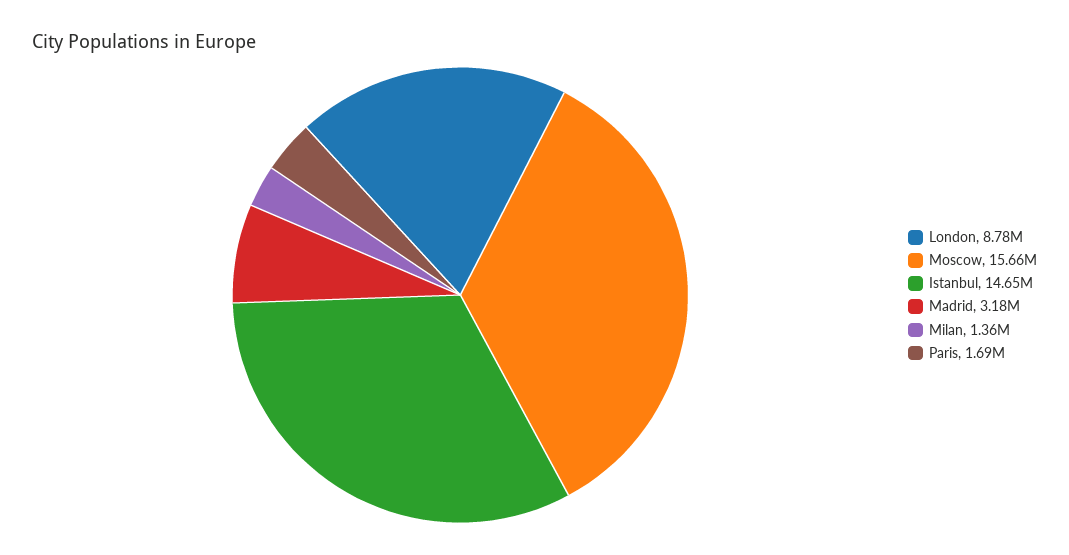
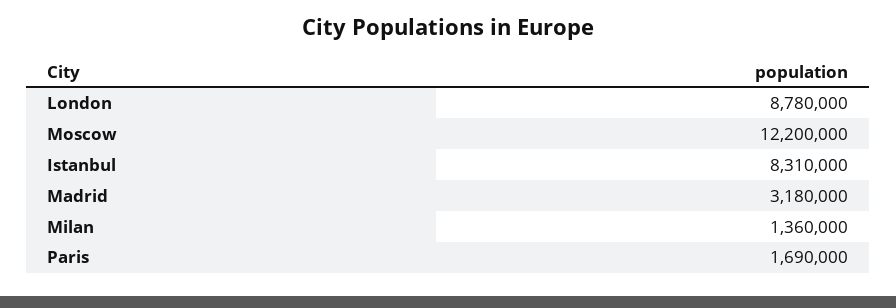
Moscow: 15660000 -> 12200000
Istanbul: 14650000 -> 8310000

